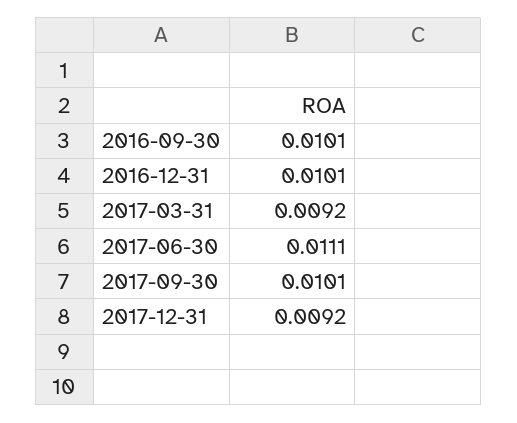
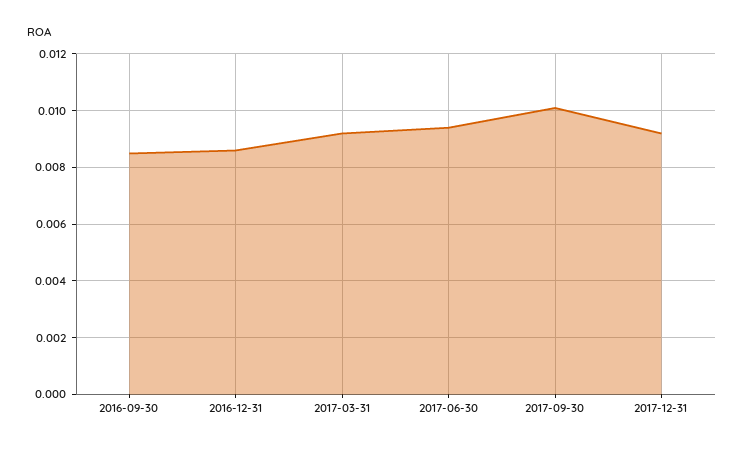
2016-09-30: 0.0101 -> 0.0085
2016-12-31: 0.0101 -> 0.0085
2017-06-30: 0.0111 -> 0.0095

